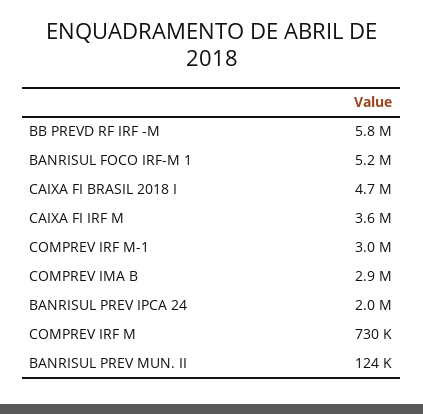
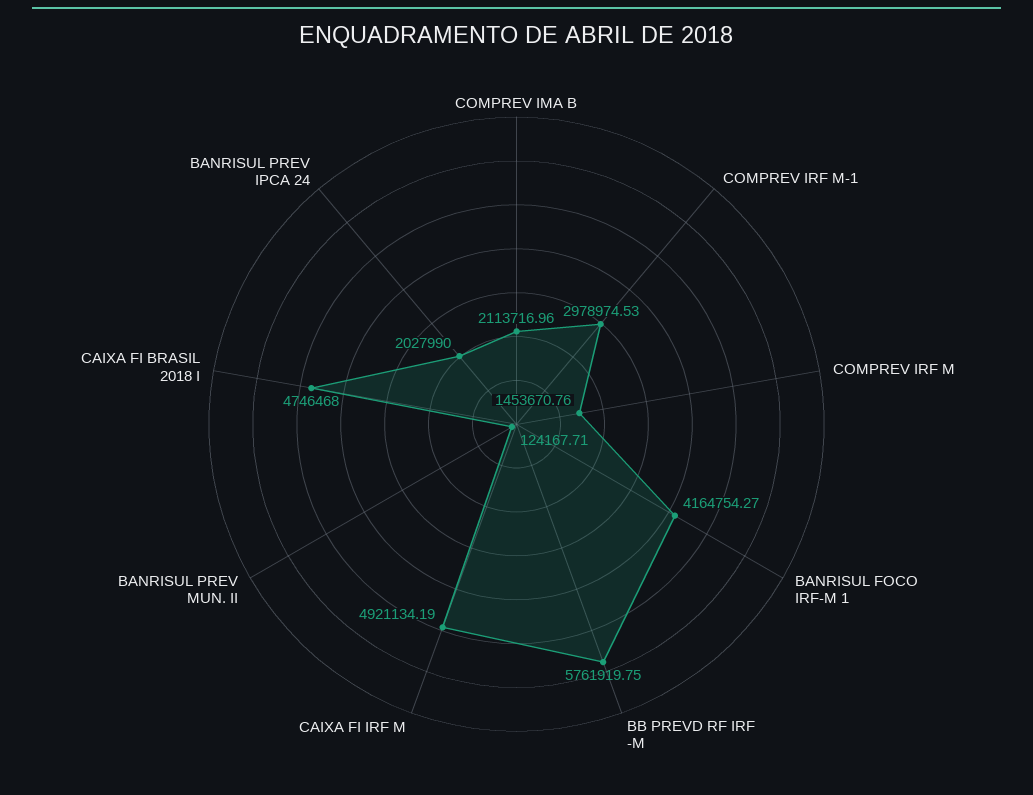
BANRISUL FOCO IRF-M 1: 5200000 -> 4164754.27
CAIXA FI IRF M: 3600000 -> 4921134.19
COMPREV IMA B: 2900000 -> 2113716.96
COMPREV IRF M: 730000 -> 1453670.76

